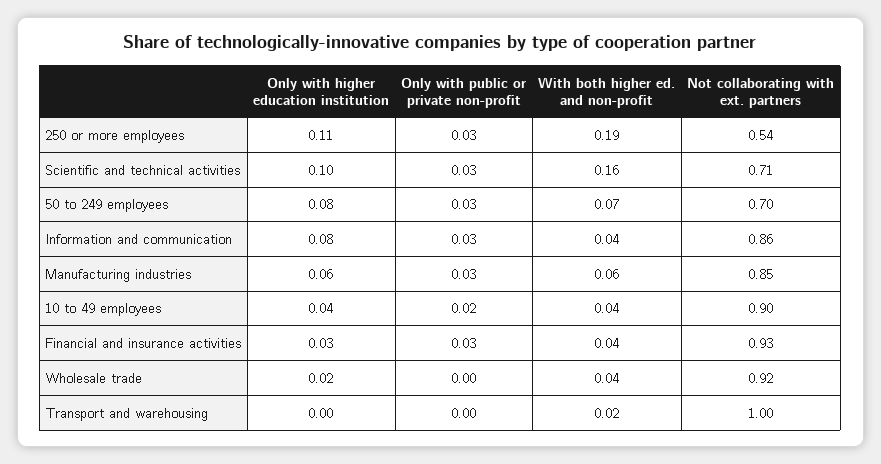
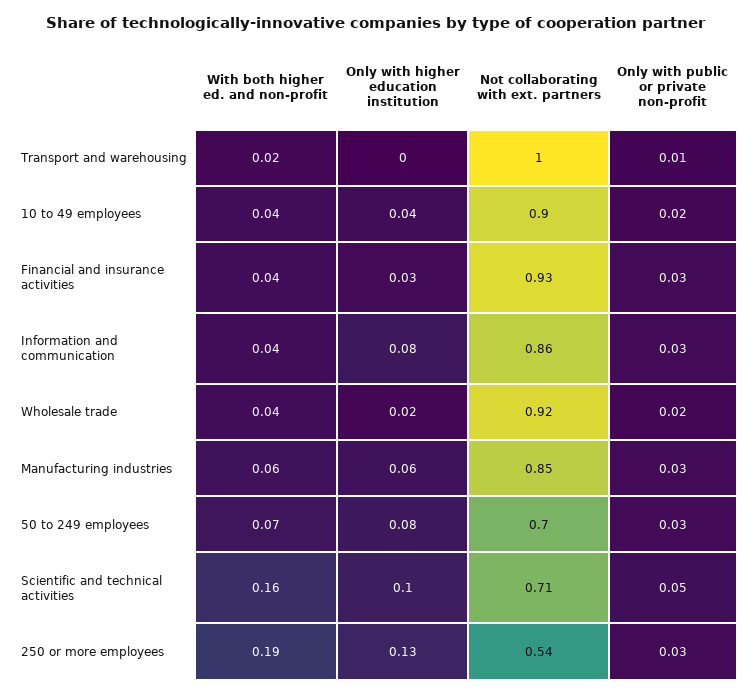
Only with higher education institution, 250 or more employees: 0.11 -> 0.13
Only with public or private non-profit, Scientific and technical activities: 0.03 -> 0.05
Only with public or private non-profit, Wholesale trade: 0 -> 0.02
Only with public or private non-profit, Transport and warehousing: 0 -> 0.01

